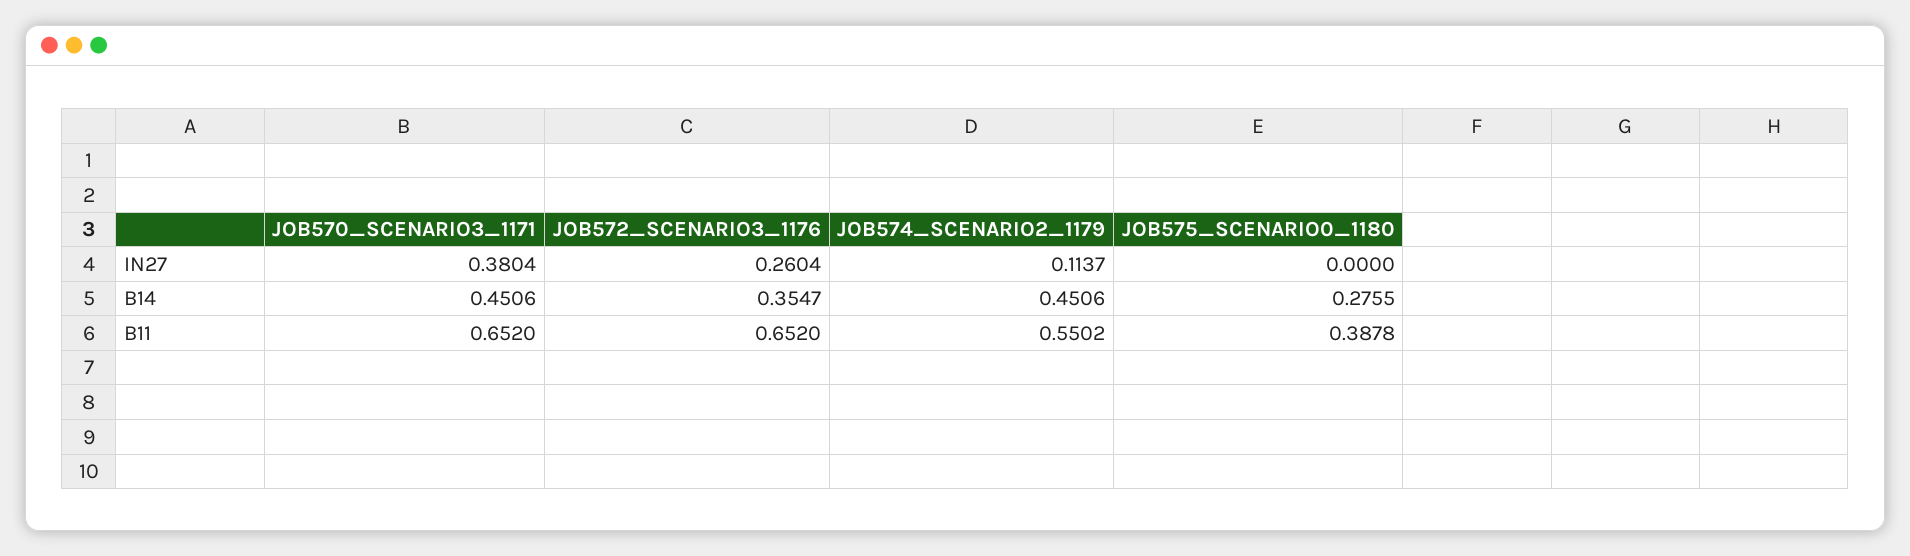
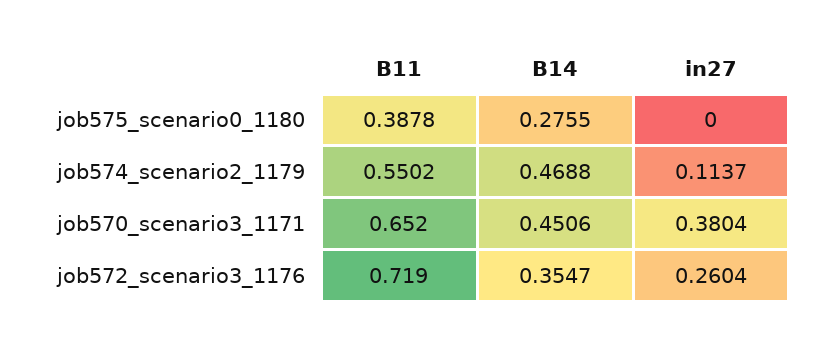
JOB574_SCENARIO2_1179, B14: 0.4506 -> 0.4688
JOB572_SCENARIO3_1176, B11: 0.652 -> 0.719

